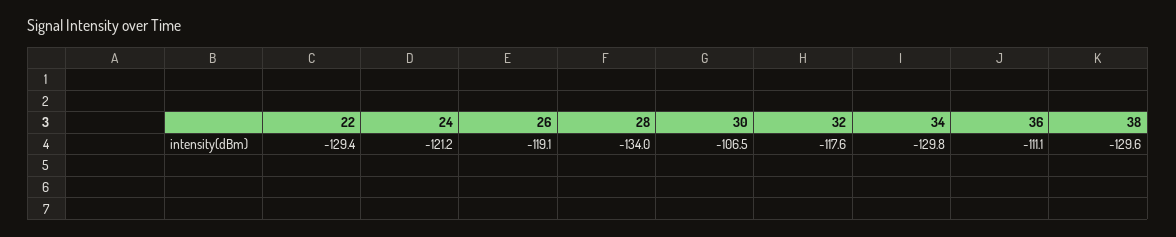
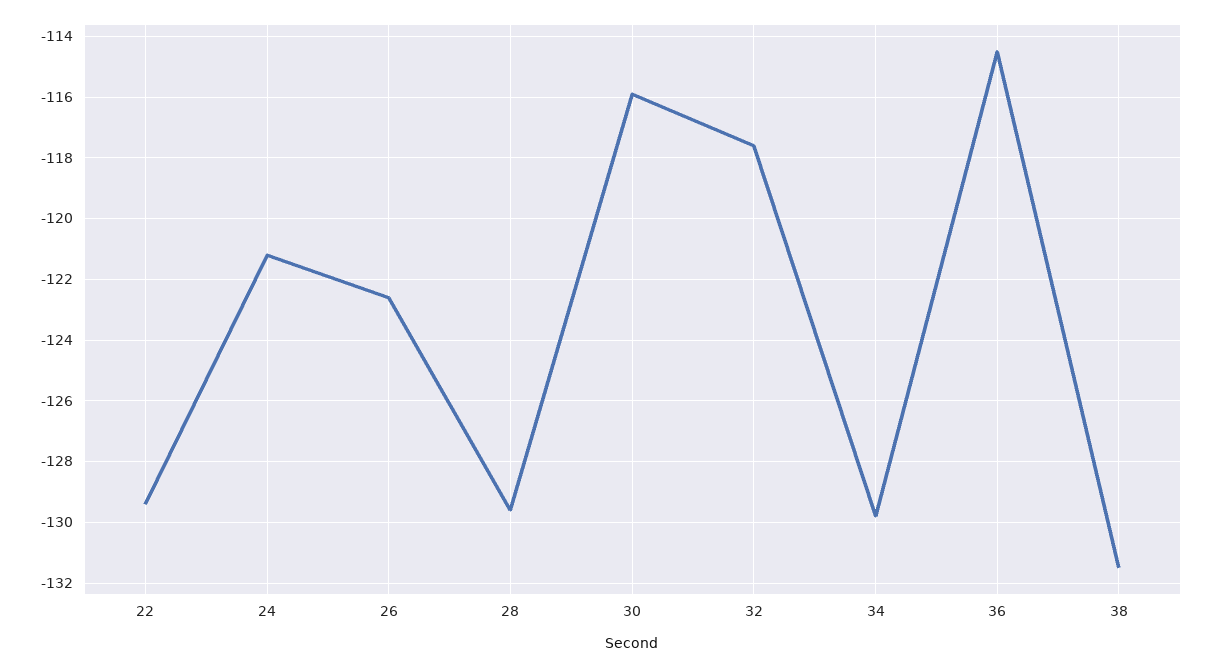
26: -119.1 -> -122.5
28: -134 -> -129.5
30: -106.5 -> -116
36: -111.1 -> -114.5
38: -129.6 -> -131.5

